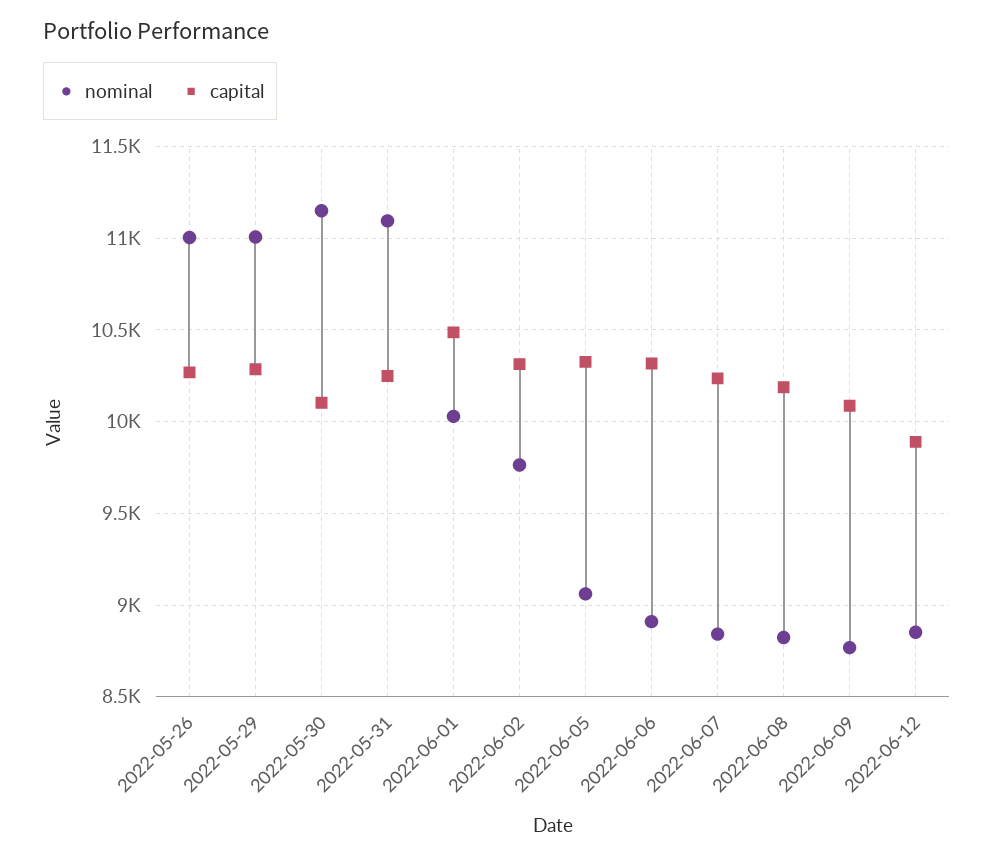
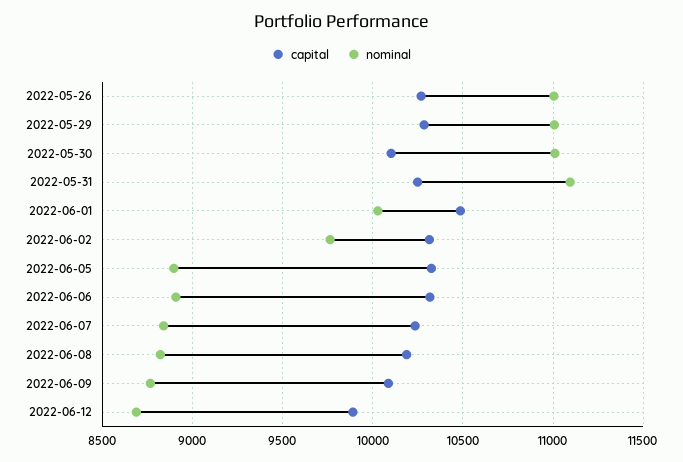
nominal, 2022-05-30: 11150 -> 11000
nominal, 2022-06-05: 9050 -> 8900
nominal, 2022-06-12: 8850 -> 8700

